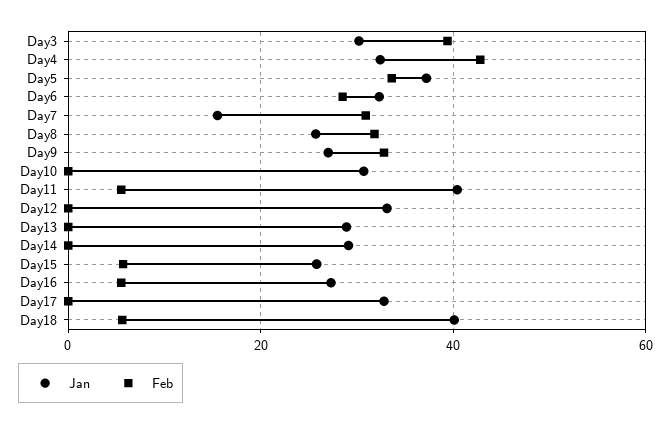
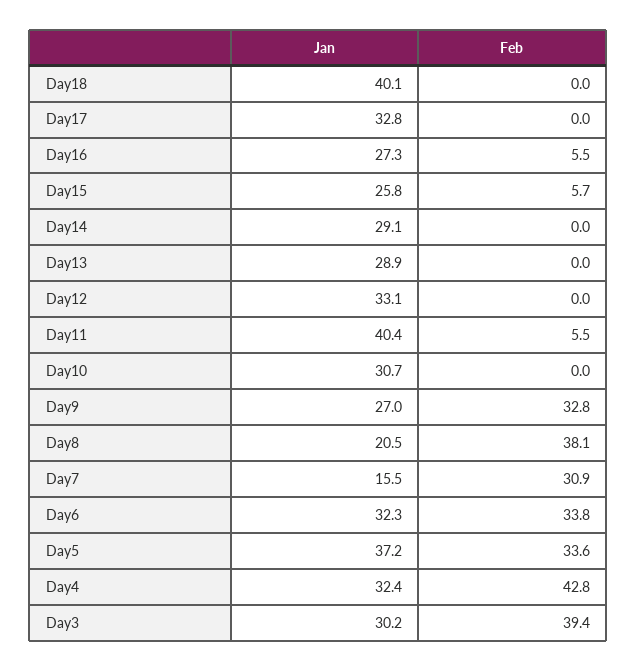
Feb, Day6: 28 -> 33.8
Jan, Day8: 26 -> 20.5
Feb, Day8: 32 -> 38.1
Feb, Day18: 6 -> 0

